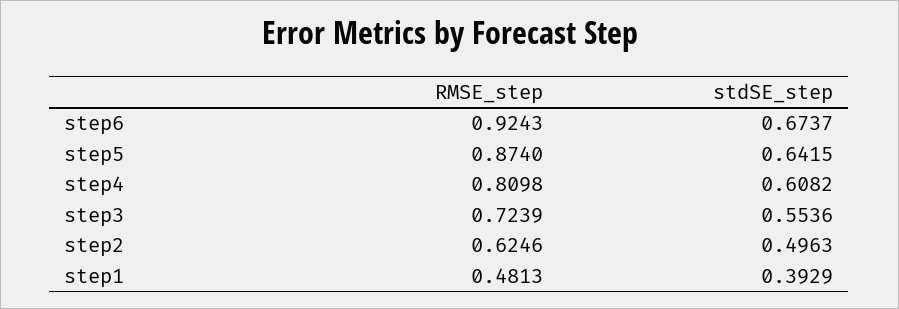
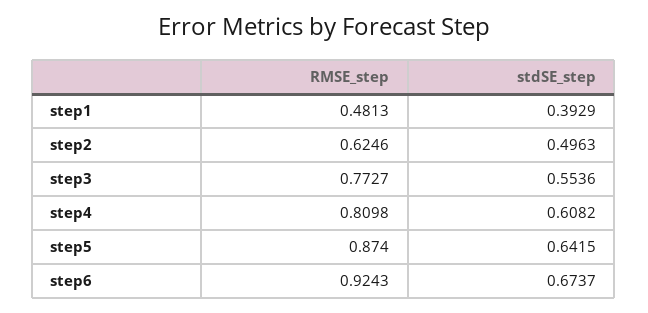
RMSE_step, step3: 0.7239 -> 0.7727

